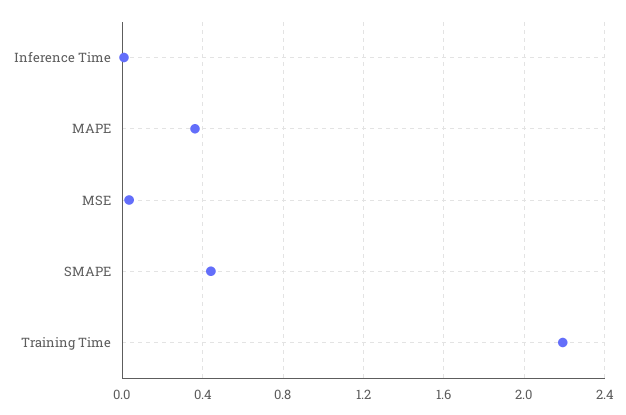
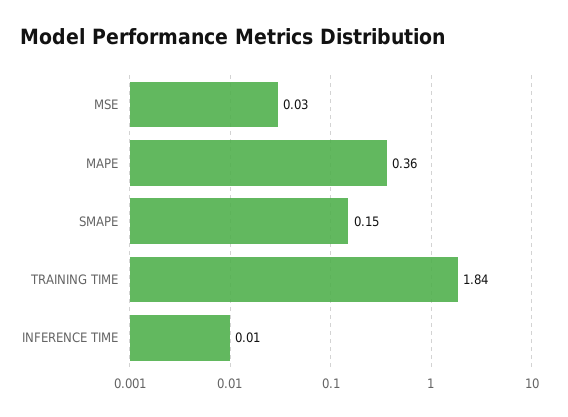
SMAPE: 0.45 -> 0.15
Training Time: 2.2 -> 1.84

